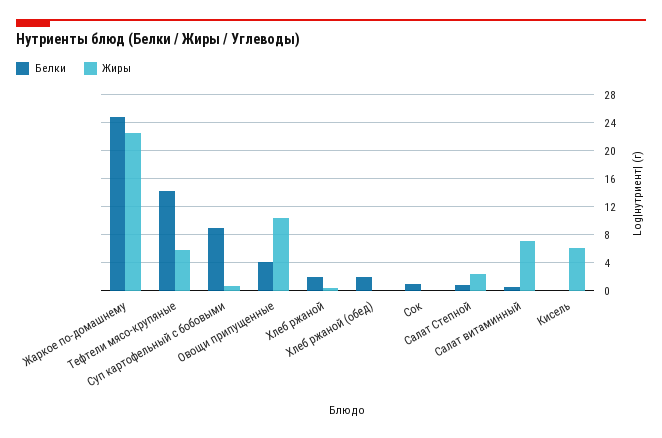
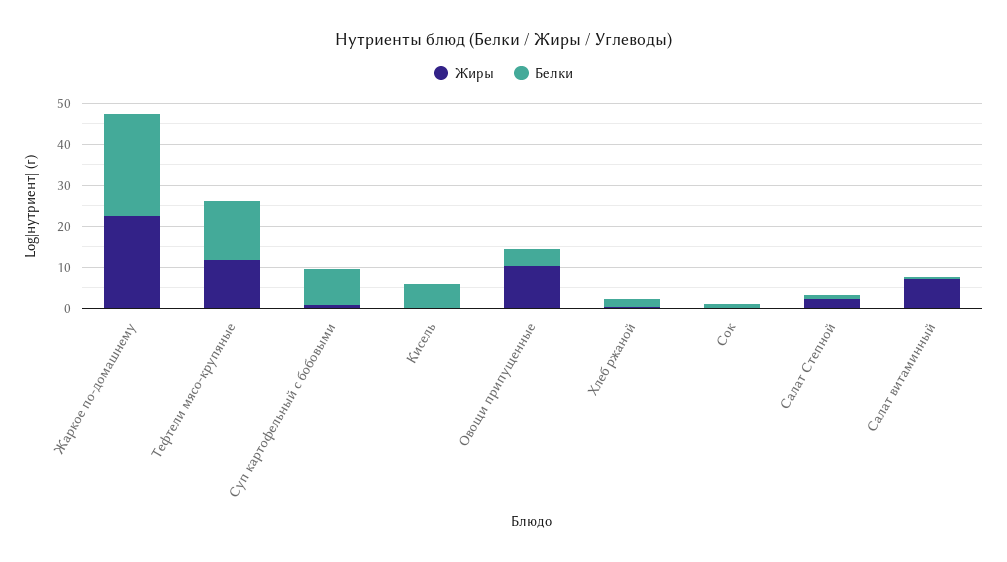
Жиры, Тефтели мясо-крупяные: 6 -> 12
Белки, Хлеб ржаной (обед): 2 -> none
Жиры, Хлеб ржаной (обед): 0 -> none
Белки, Кисель: 0 -> 6
Жиры, Кисель: 6 -> 0

